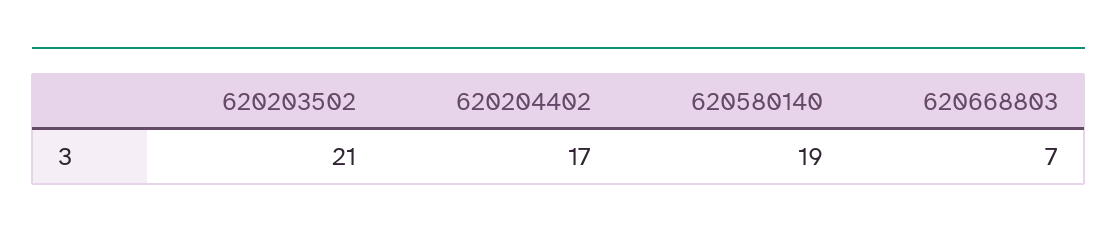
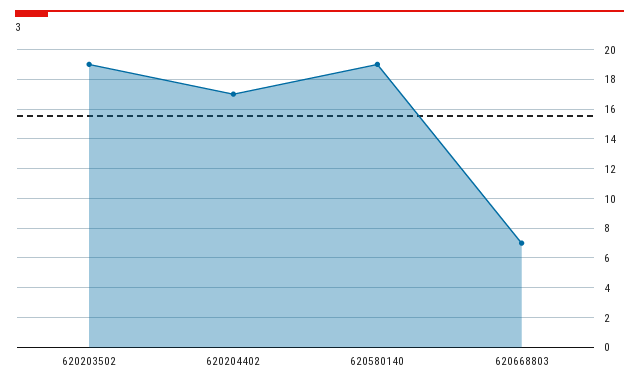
620203502: 21 -> 19

